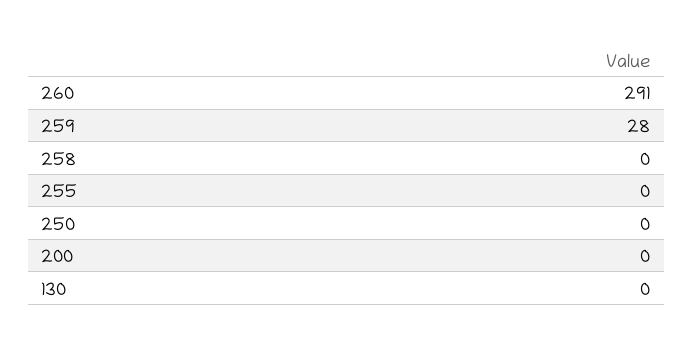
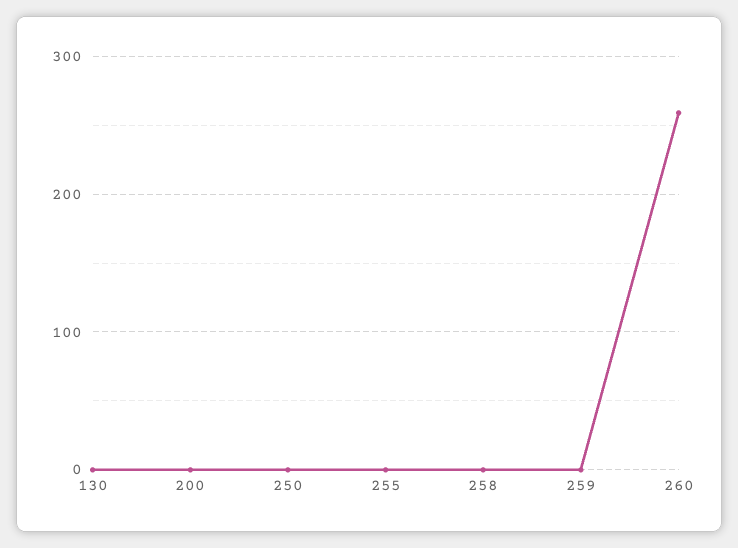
260: 291 -> 260
259: 28 -> 0

